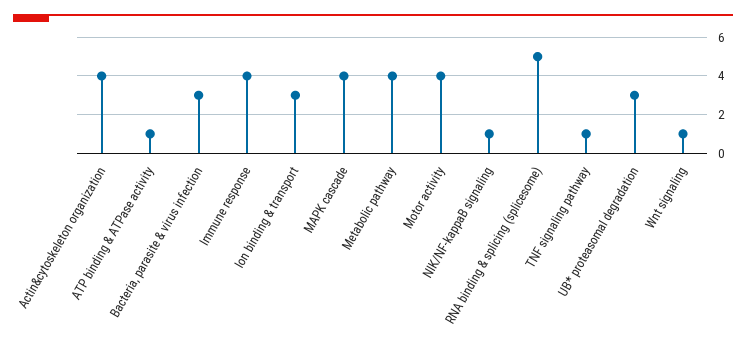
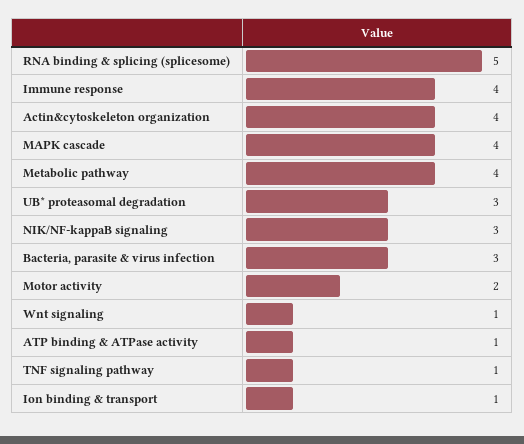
Ion binding & transport: 3 -> 1
Motor activity: 4 -> 2
NIK/NF-kappaB signaling: 1 -> 3

